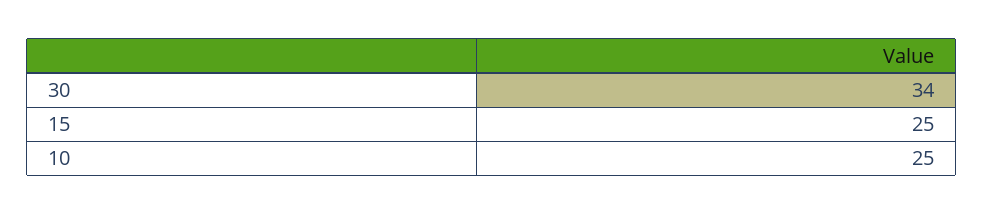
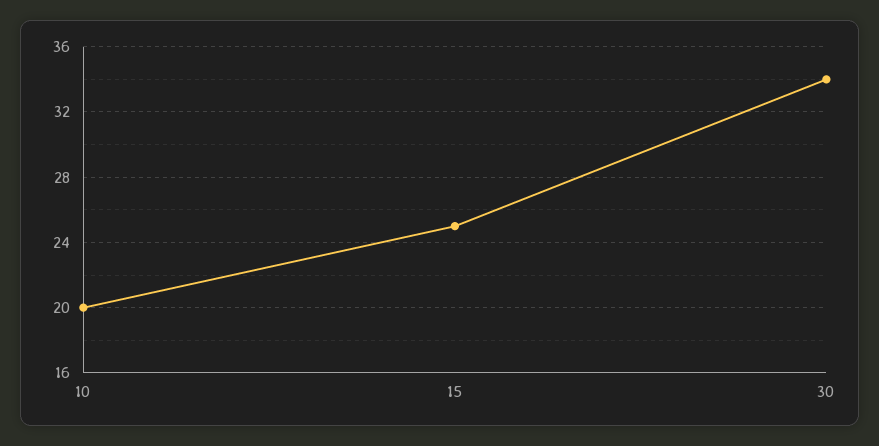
10: 25 -> 20

